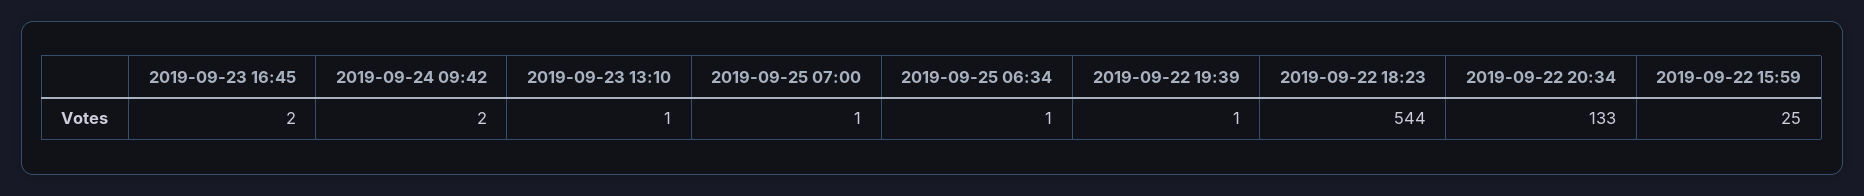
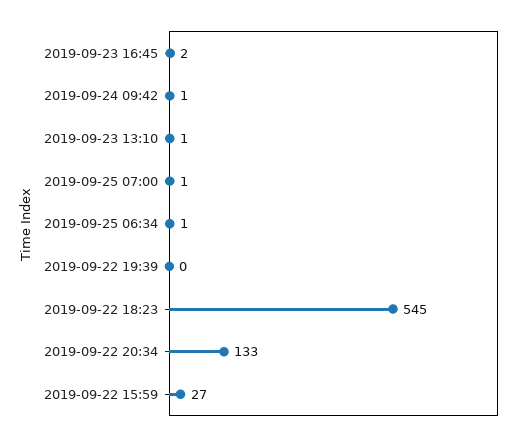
2019-09-24 09:42: 2 -> 1
2019-09-22 19:39: 1 -> 0
2019-09-22 18:23: 544 -> 545
2019-09-22 15:59: 25 -> 27

